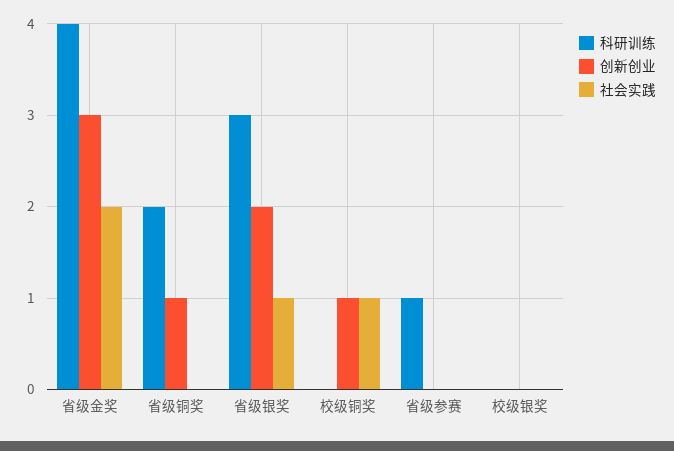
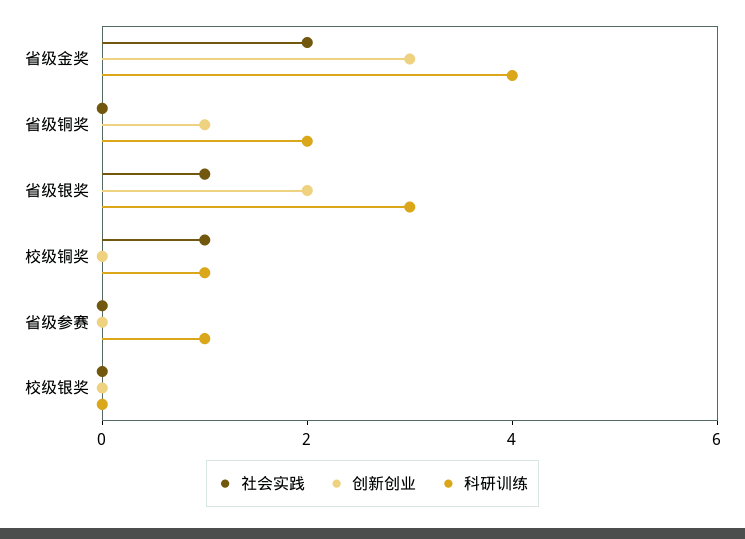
科研训练, 校级铜奖: 0 -> 1
创新创业, 校级铜奖: 1 -> 0

